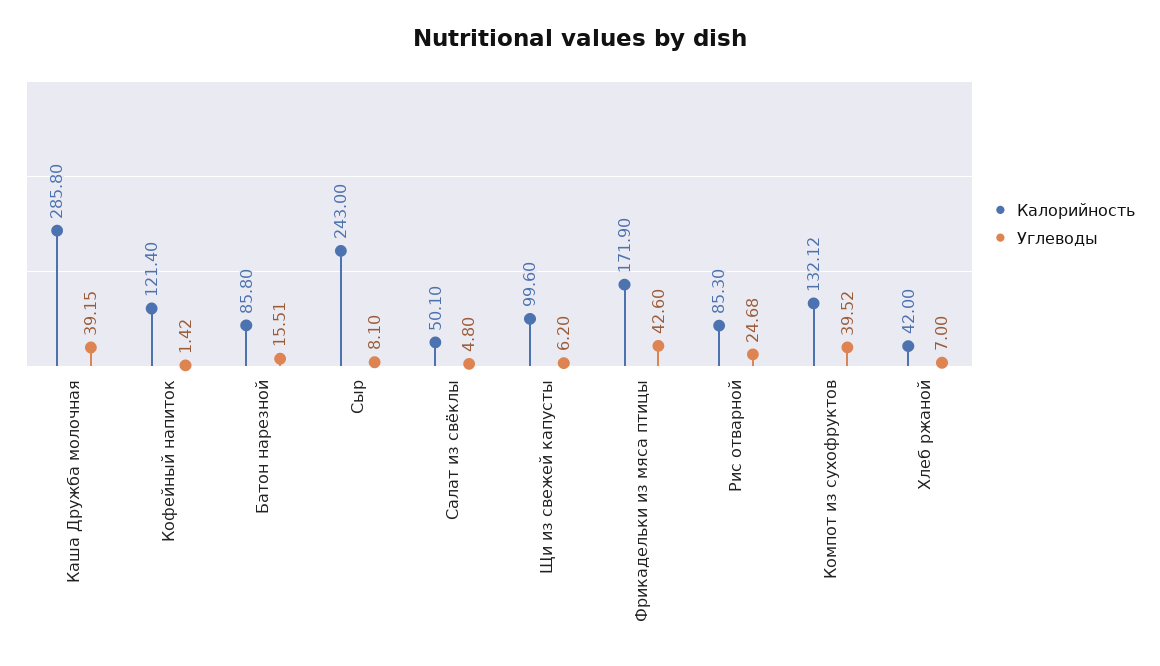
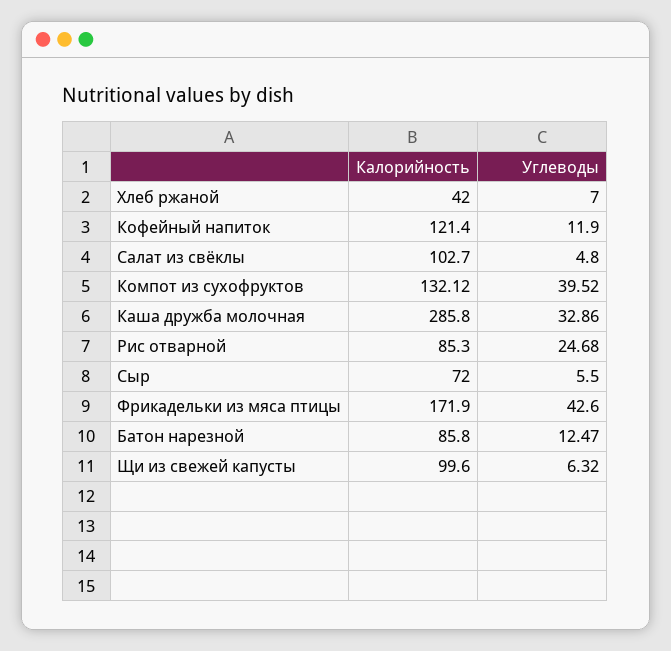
Углеводы, Каша Дружба молочная: 39.15 -> 32.86
Углеводы, Кофейный напиток: 1.42 -> 11.9
Углеводы, Батон нарезной: 15.51 -> 12.47
Калорийность, Сыр: 243 -> 72
Углеводы, Сыр: 8.1 -> 5.5
Калорийность, Салат из свёклы: 50.1 -> 102.7
Углеводы, Щи из свежей капусты: 6.2 -> 6.32

